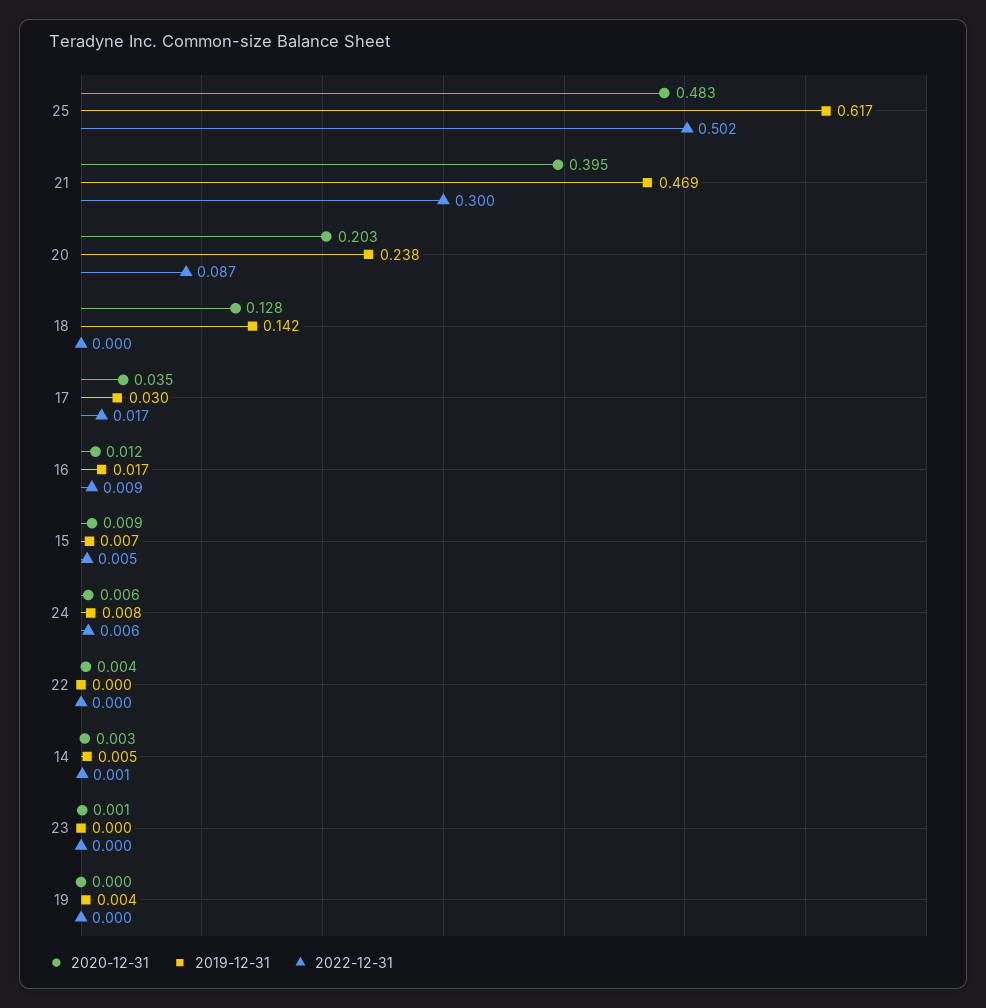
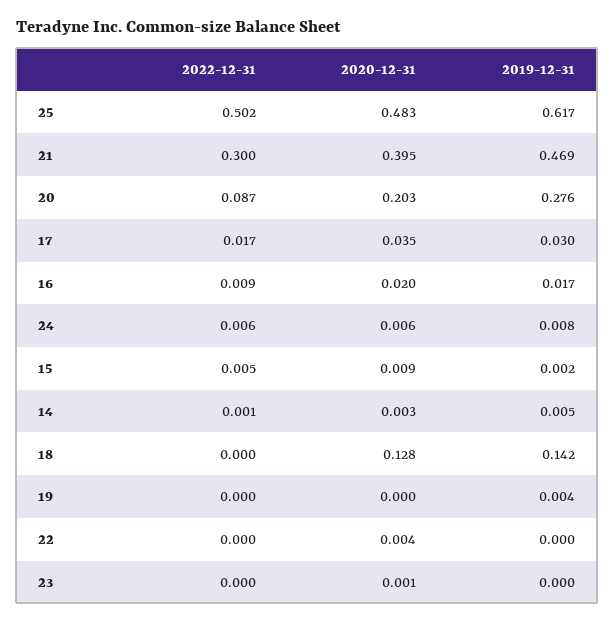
2019-12-31, 20: 0.238 -> 0.276
2020-12-31, 16: 0.012 -> 0.02
2019-12-31, 15: 0.007 -> 0.002

